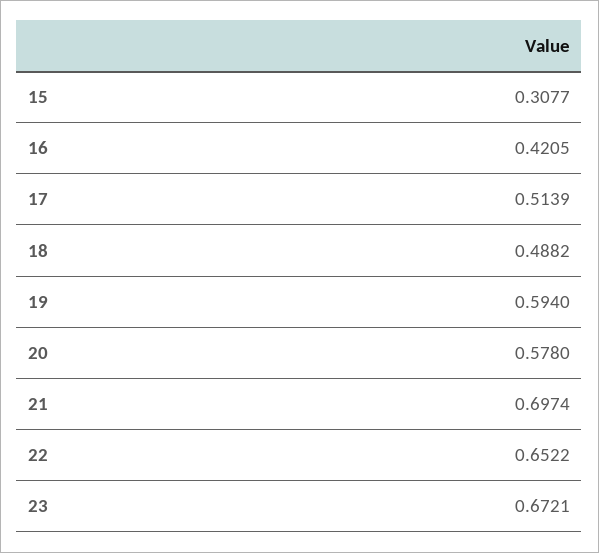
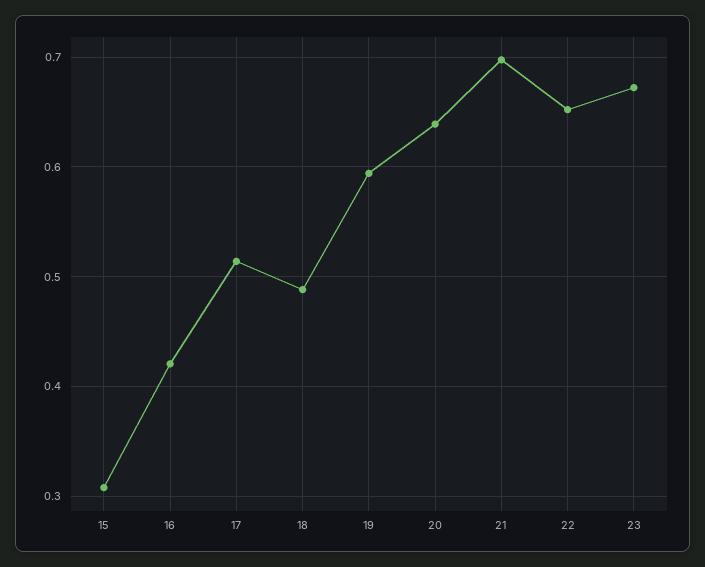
20: 0.578 -> 0.64

